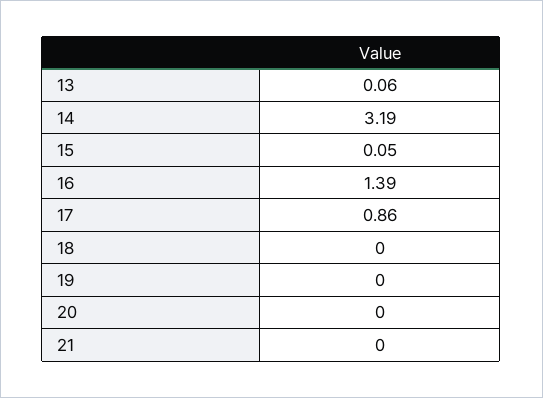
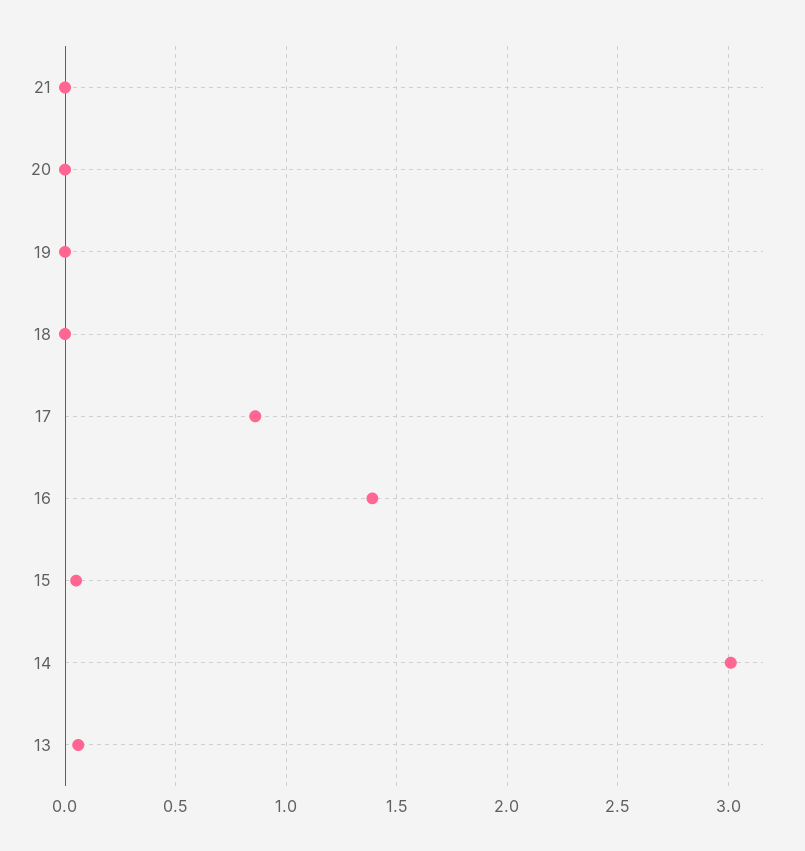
14: 3.19 -> 3

